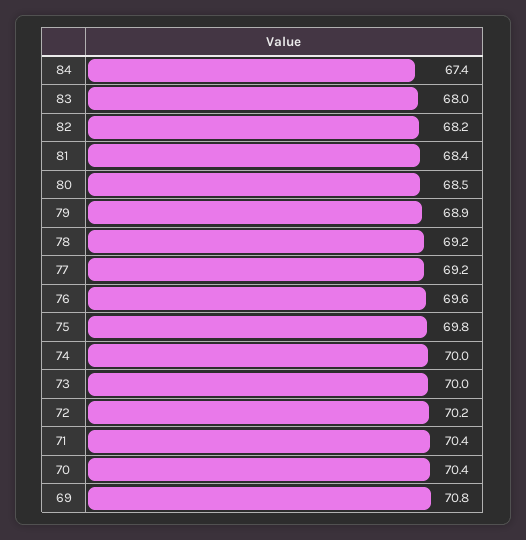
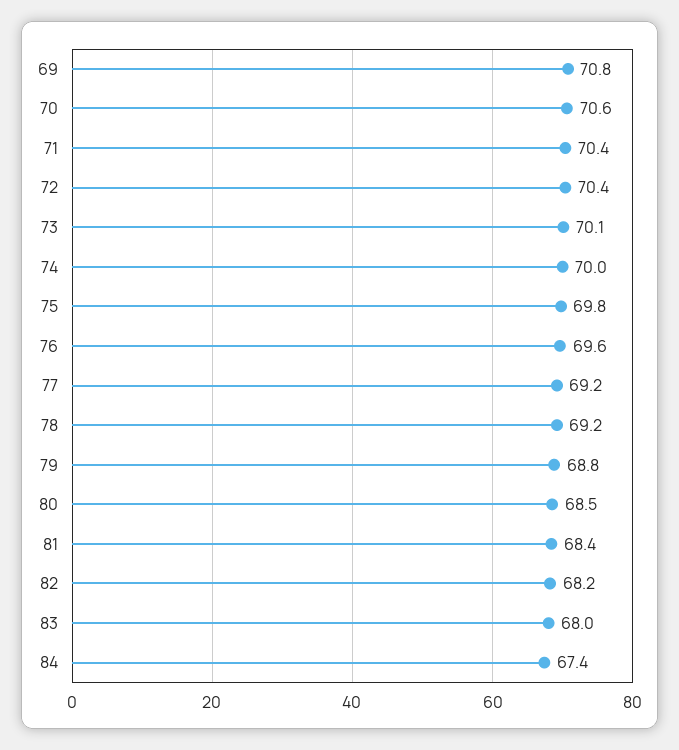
79: 68.9 -> 68.8
73: 70 -> 70.1
72: 70.2 -> 70.4
70: 70.4 -> 70.6

